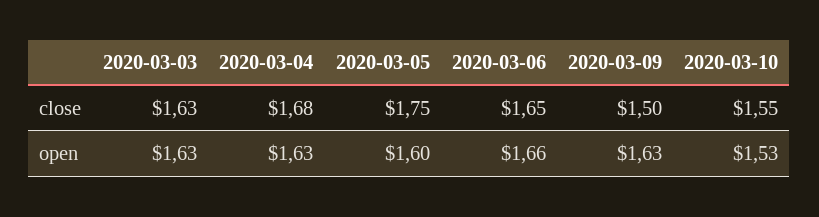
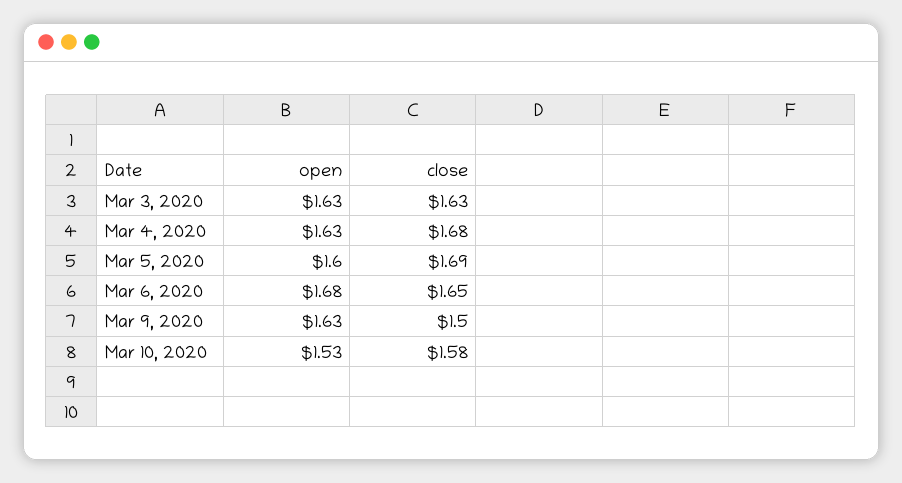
2020-03-05, close: 1.75 -> 1.69
2020-03-10, close: 1.55 -> 1.58
2020-03-06, open: 1.66 -> 1.68

